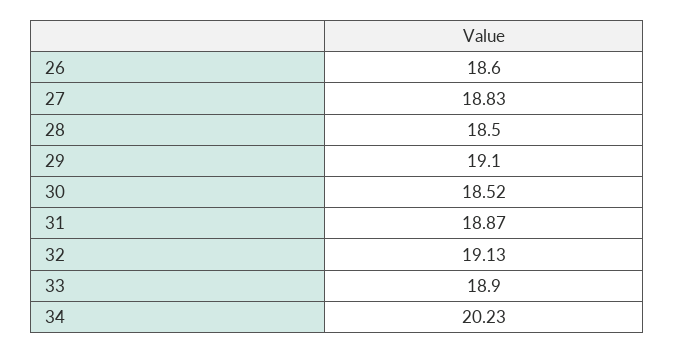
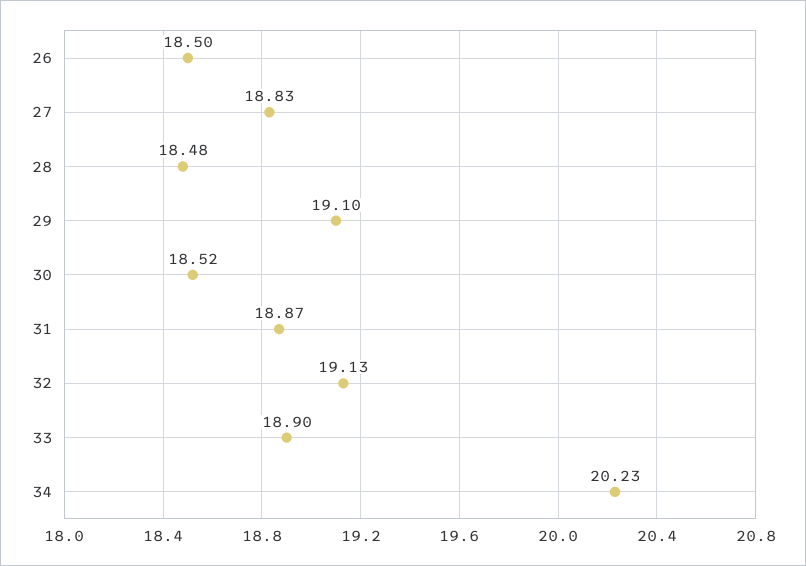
26: 18.6 -> 18.5
28: 18.5 -> 18.48

